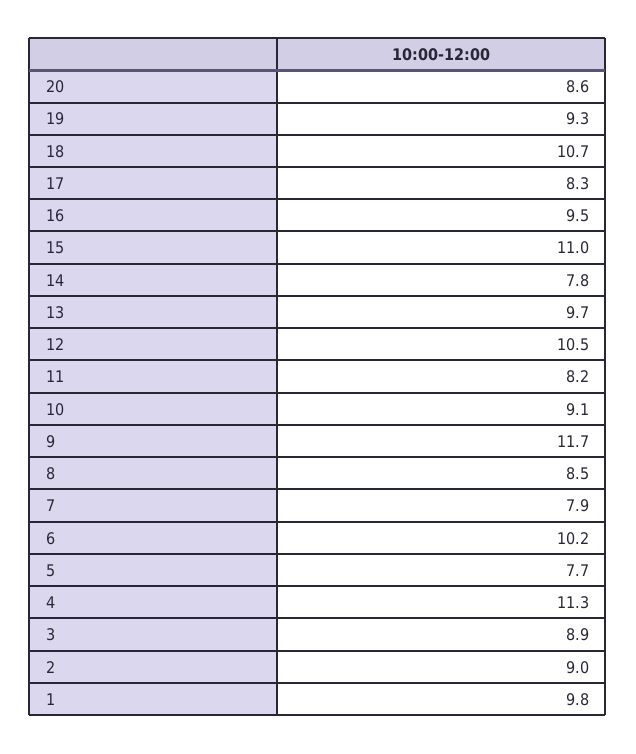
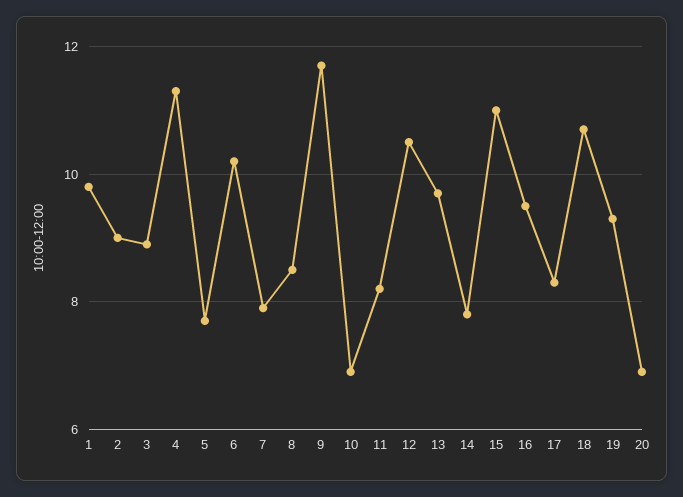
20: 8.6 -> 7
10: 9.1 -> 7

